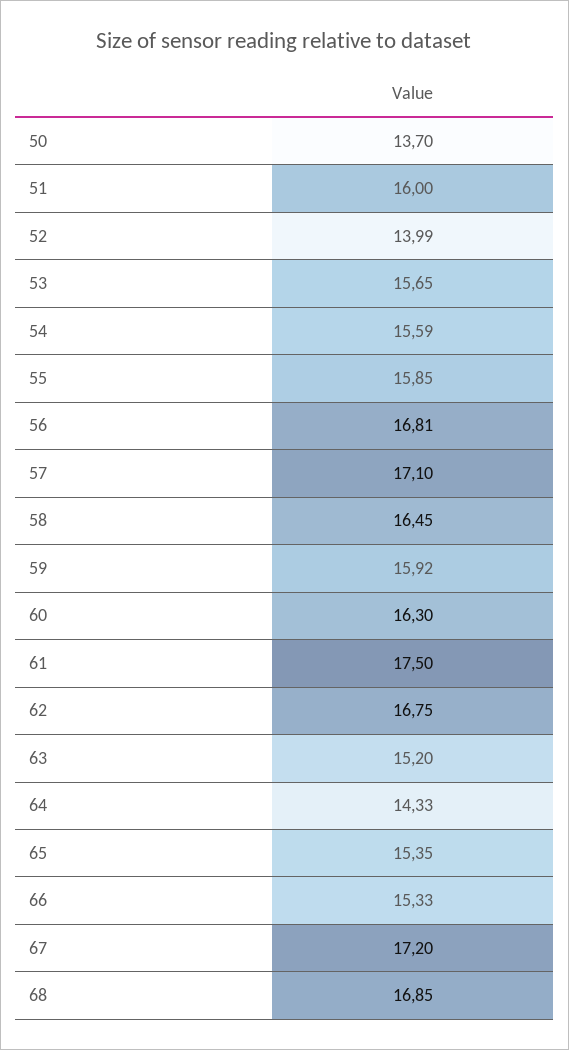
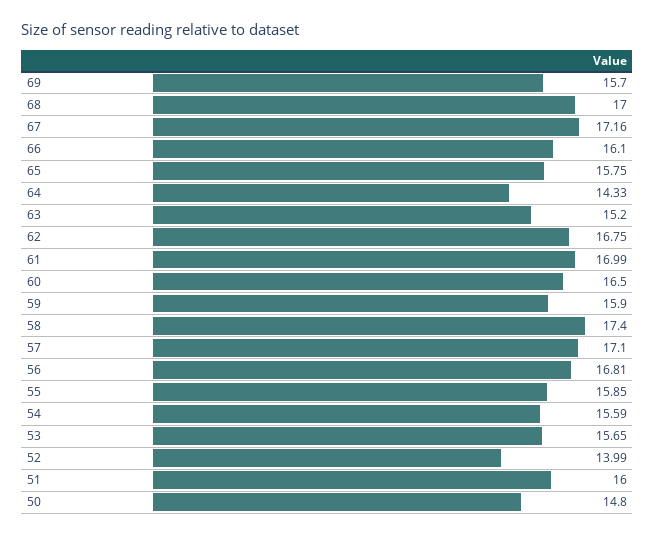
50: 13.7 -> 14.8
58: 16.45 -> 17.4
59: 15.92 -> 15.9
60: 16.3 -> 16.5
61: 17.5 -> 16.99
65: 15.35 -> 15.75
66: 15.33 -> 16.1
67: 17.2 -> 17.16
68: 16.85 -> 17
69: none -> 15.7

